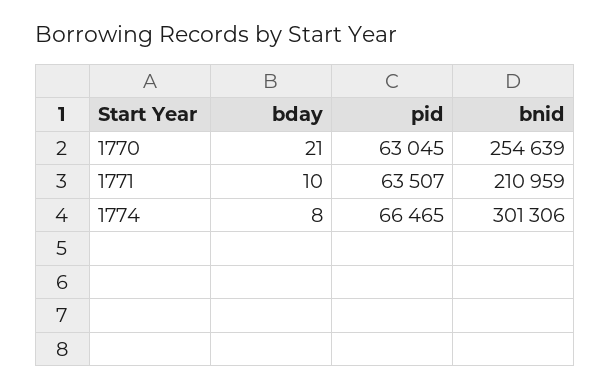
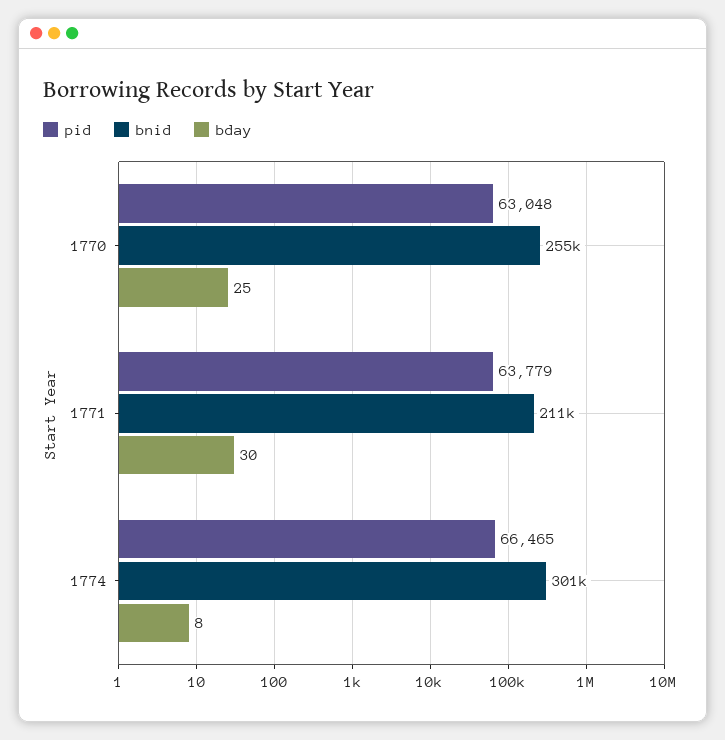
bday, 1770: 21 -> 25
pid, 1770: 63045 -> 63048
bday, 1771: 10 -> 30
pid, 1771: 63507 -> 63779

